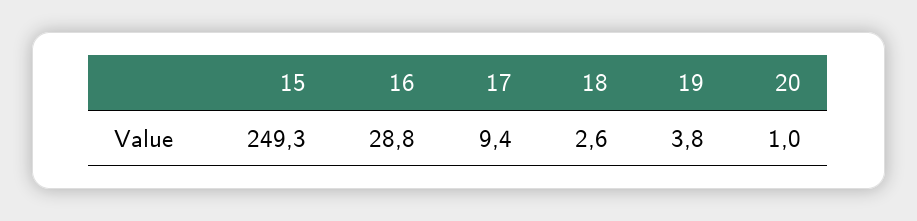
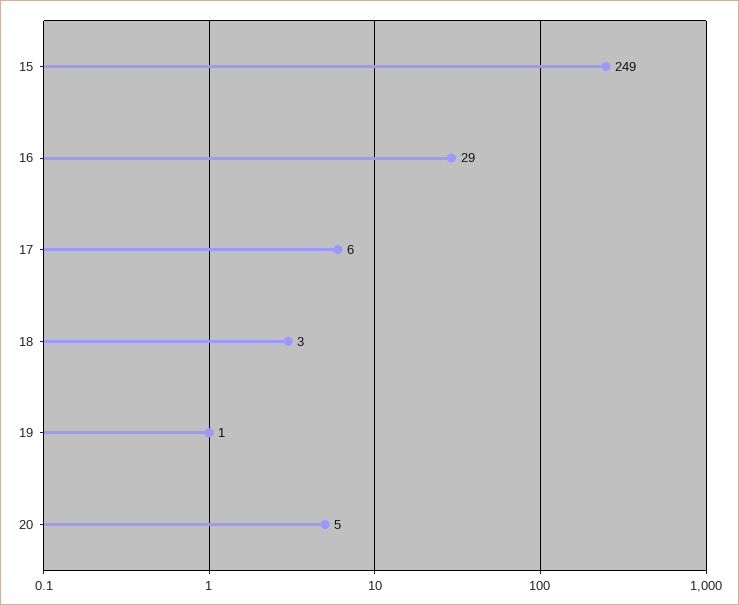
17: 9.4 -> 6
19: 3.8 -> 1
20: 1 -> 5

